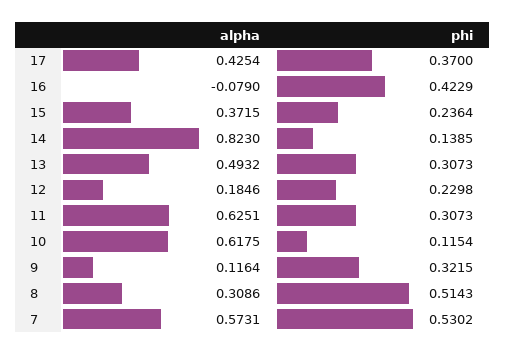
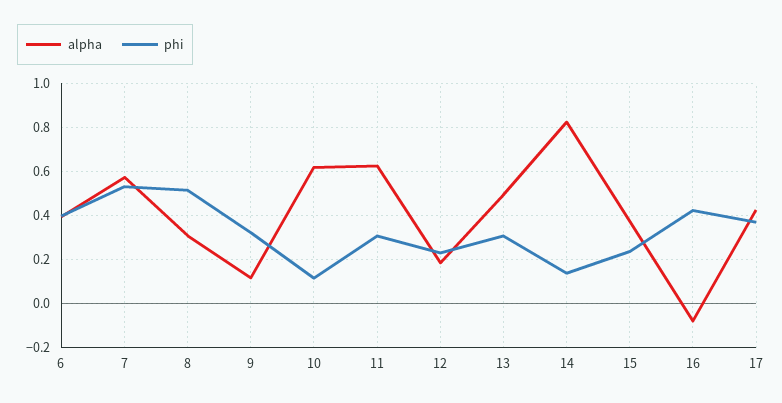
alpha, 6: none -> 0.4
phi, 6: none -> 0.4

